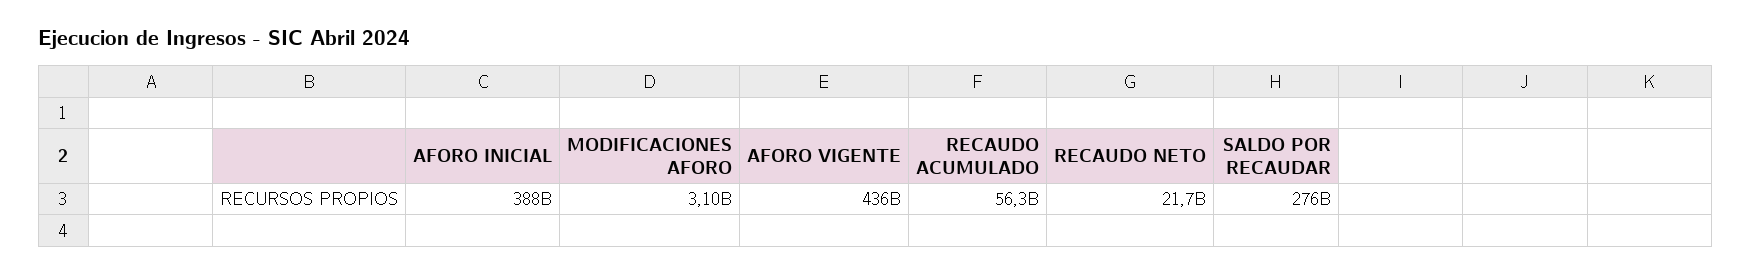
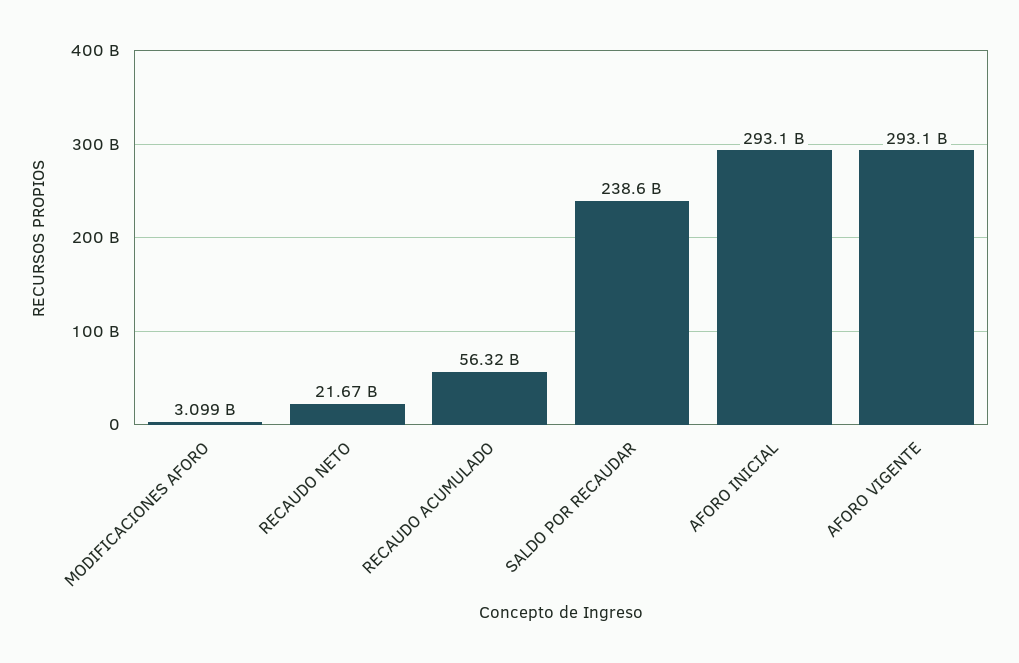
AFORO INICIAL: 388000000000 -> 293100000000
AFORO VIGENTE: 436000000000 -> 293100000000
SALDO POR RECAUDAR: 276000000000 -> 238600000000

